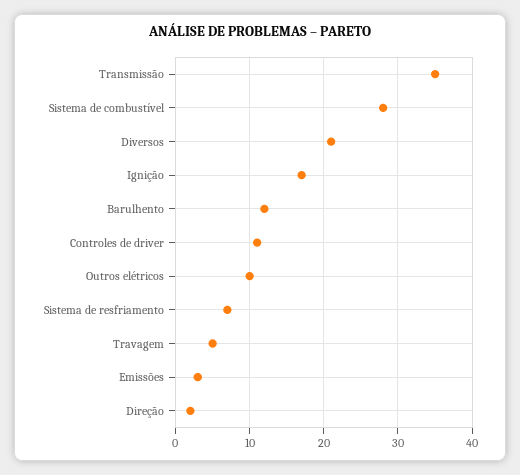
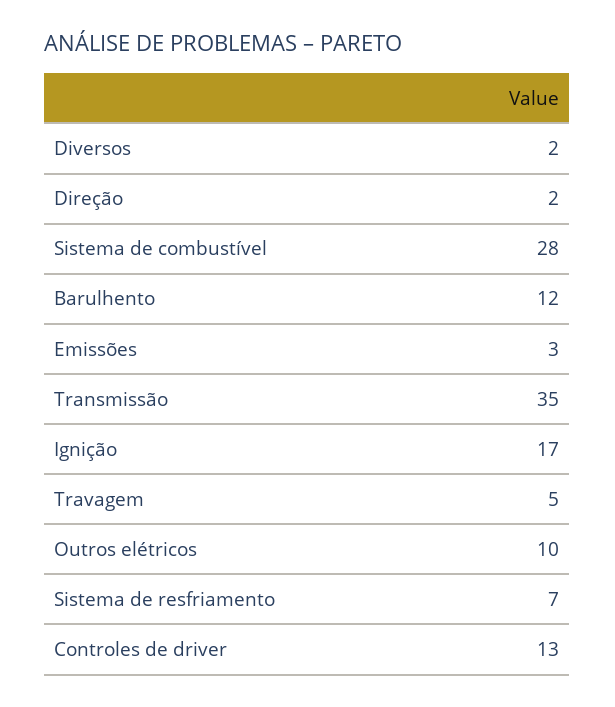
Diversos: 21 -> 2
Controles de driver: 11 -> 13

